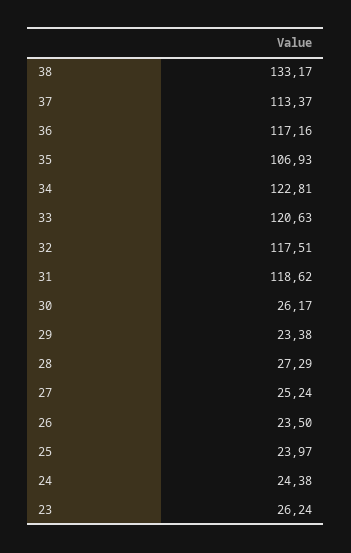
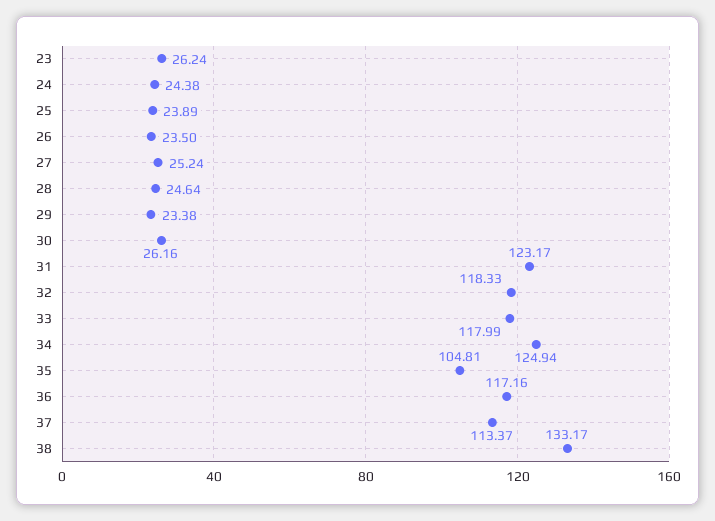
35: 106.93 -> 104.81
34: 122.81 -> 124.94
33: 120.63 -> 117.99
32: 117.51 -> 118.33
31: 118.62 -> 123.17
30: 26.17 -> 26.16
28: 27.29 -> 24.64
25: 23.97 -> 23.89

